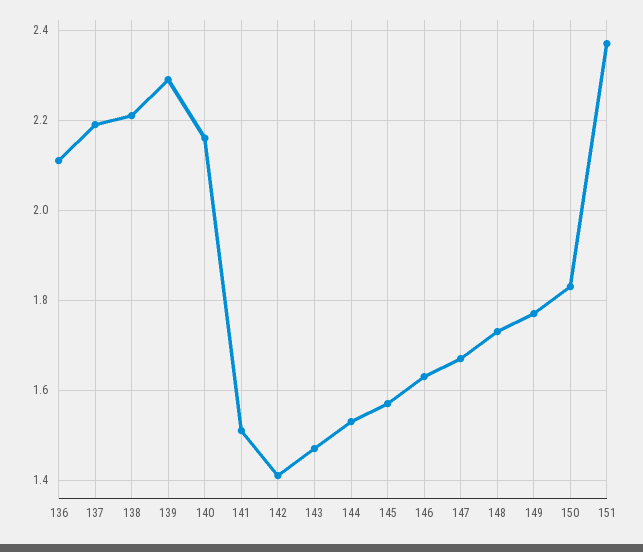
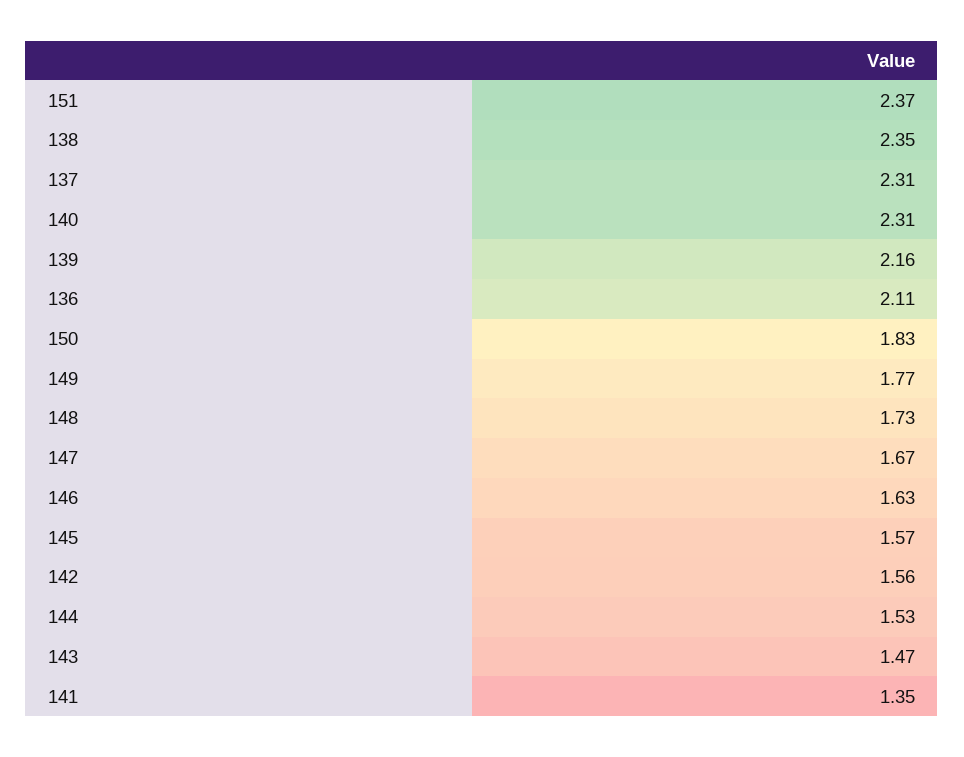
137: 2.2 -> 2.31
138: 2.2 -> 2.35
139: 2.3 -> 2.16
140: 2.15 -> 2.31
141: 1.5 -> 1.35
142: 1.4 -> 1.56

